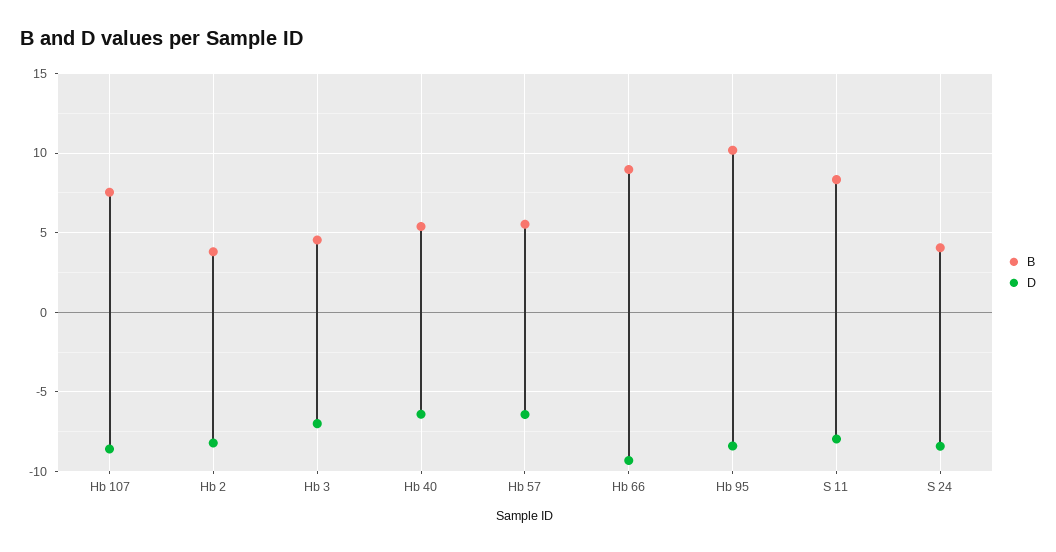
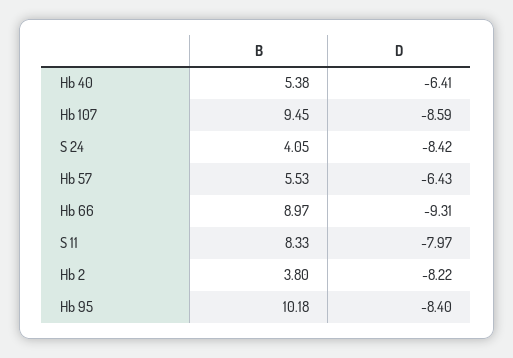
B, Hb 107: 7.5 -> 9.45
B, Hb 3: 4.5 -> none
D, Hb 3: -7 -> none

